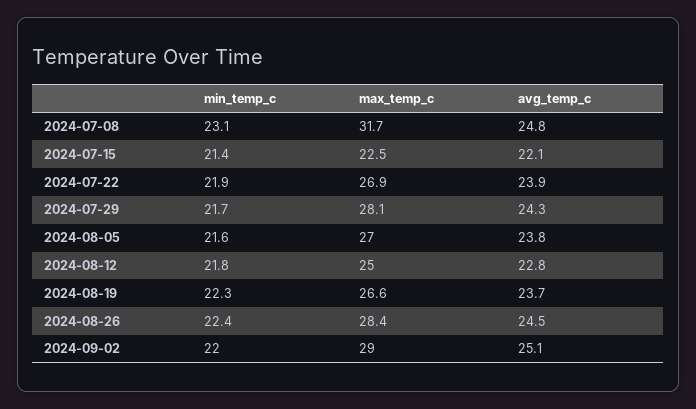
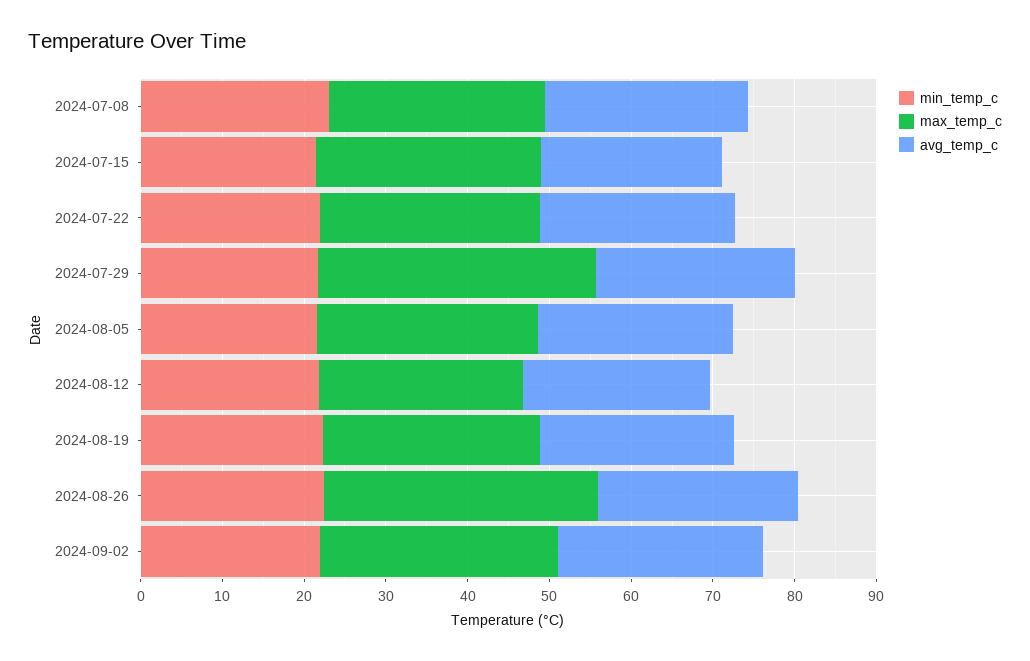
max_temp_c, 2024-07-08: 31.7 -> 26
max_temp_c, 2024-07-15: 22.5 -> 28
max_temp_c, 2024-07-29: 28.1 -> 34
max_temp_c, 2024-08-26: 28.4 -> 34

